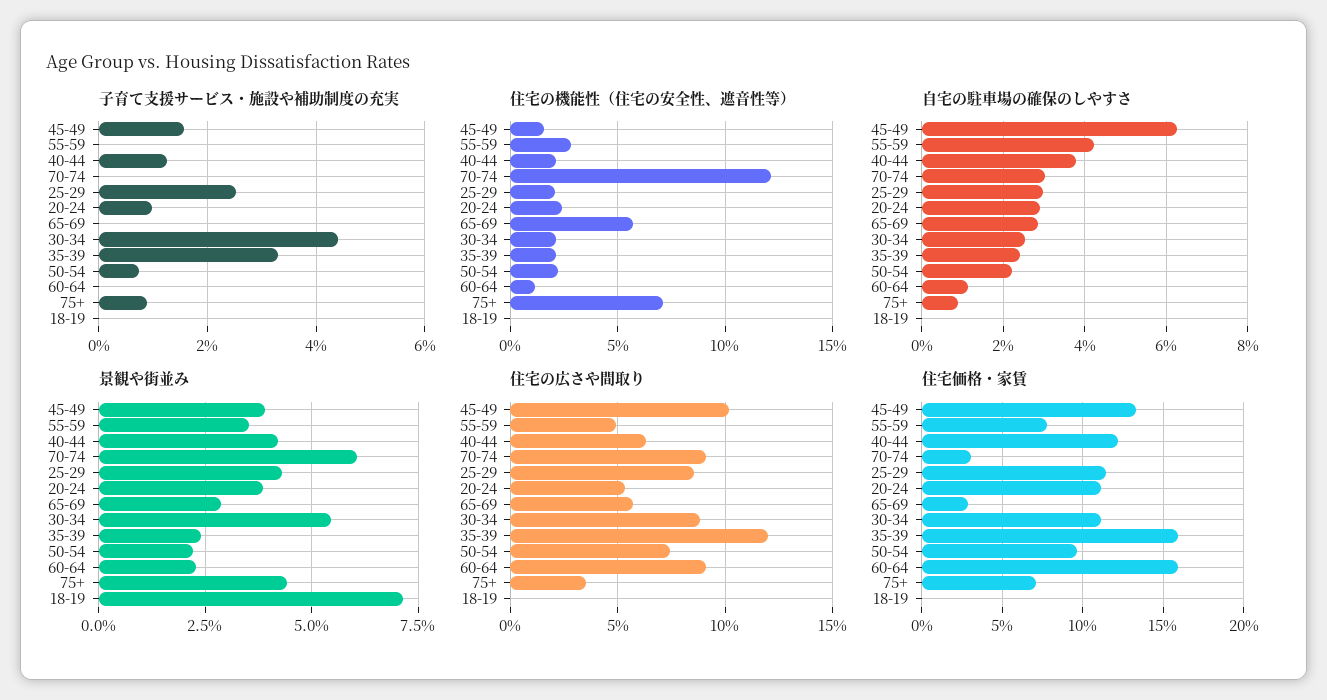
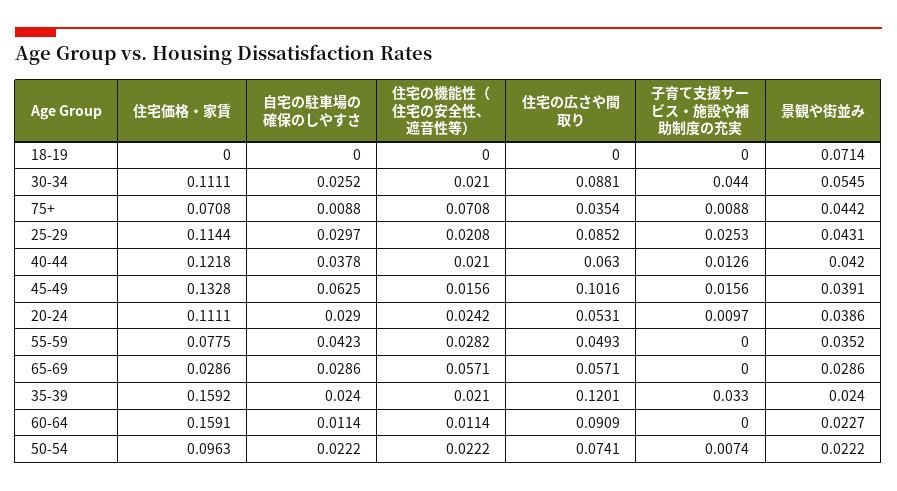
子育て支援サービス・施設や補助制度の充実, 70-74: 0 -> none
住宅の機能性（住宅の安全性、遮音性等）, 70-74: 0.12 -> none
自宅の駐車場の確保のしやすさ, 70-74: 0.03 -> none
景観や街並み, 70-74: 0.06 -> none
住宅の広さや間取り, 70-74: 0.09 -> none
住宅価格・家賃, 70-74: 0.03 -> none

